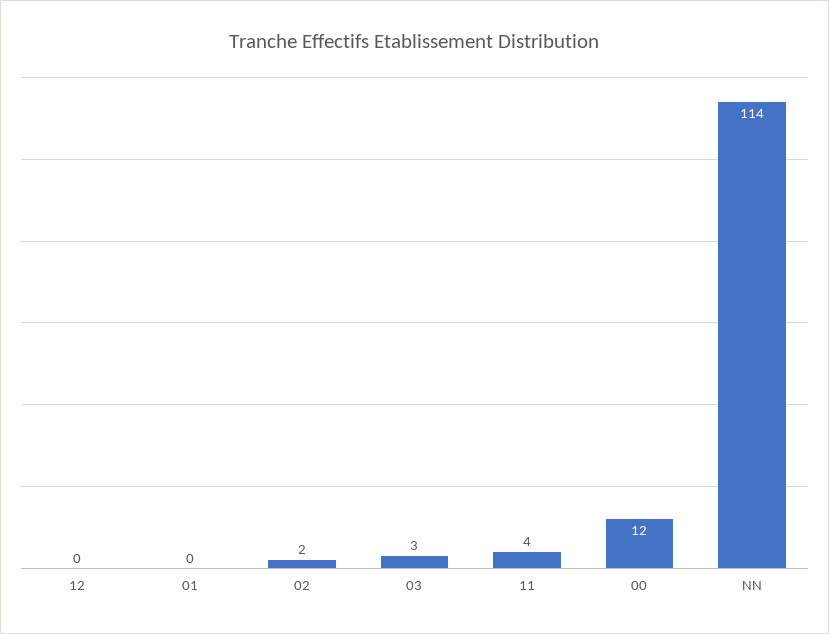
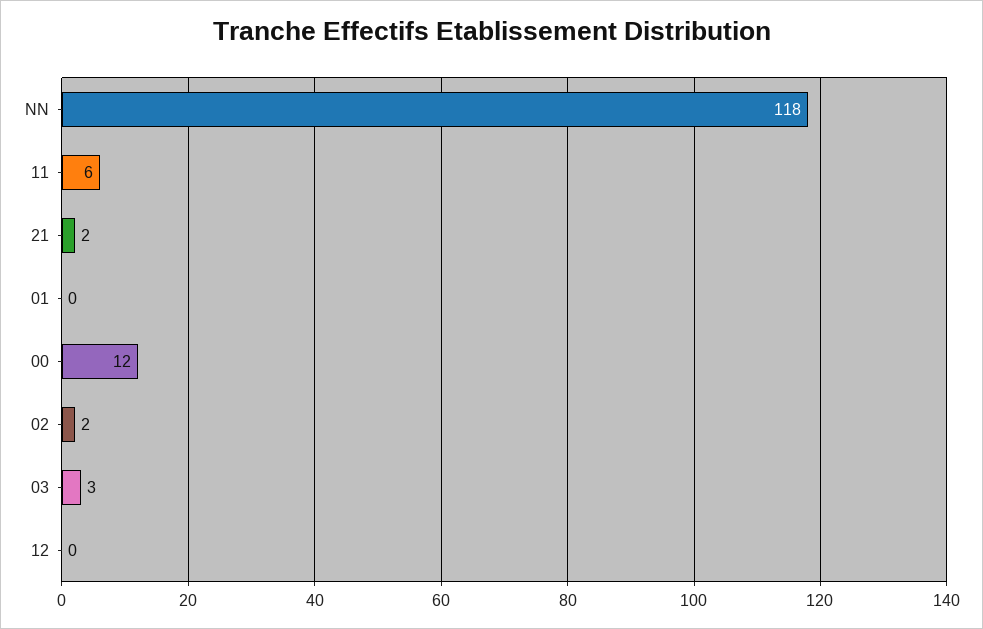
11: 4 -> 6
NN: 114 -> 118
21: none -> 2

